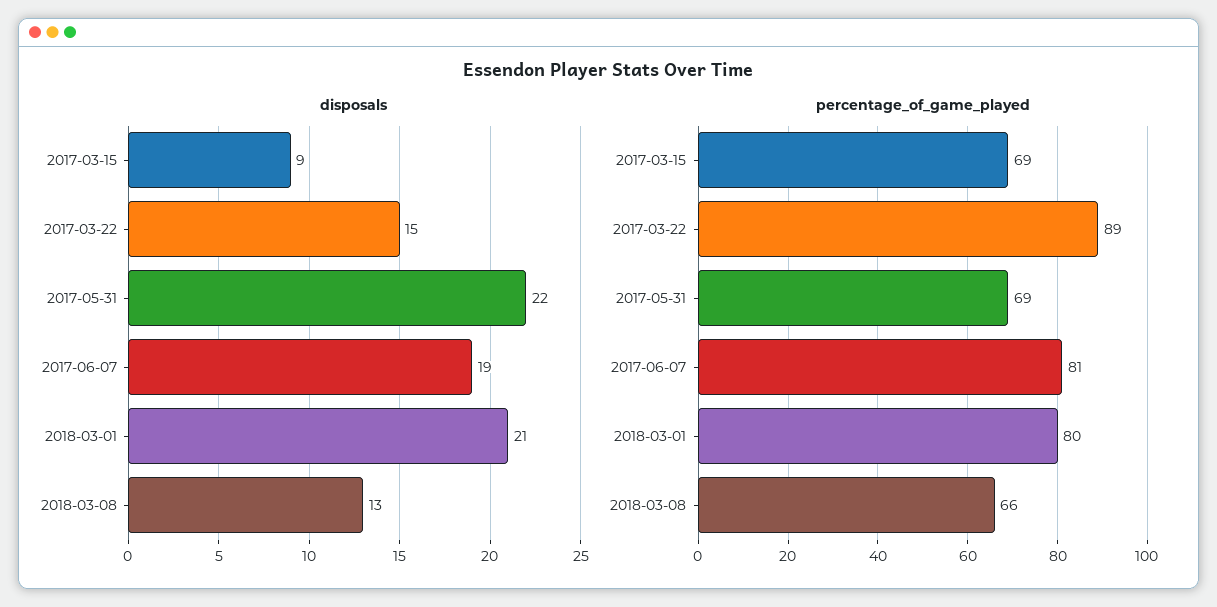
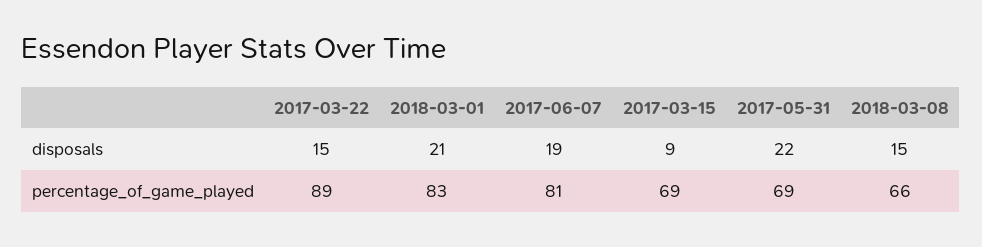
disposals, 2018-03-08: 13 -> 15
percentage_of_game_played, 2018-03-01: 80 -> 83

